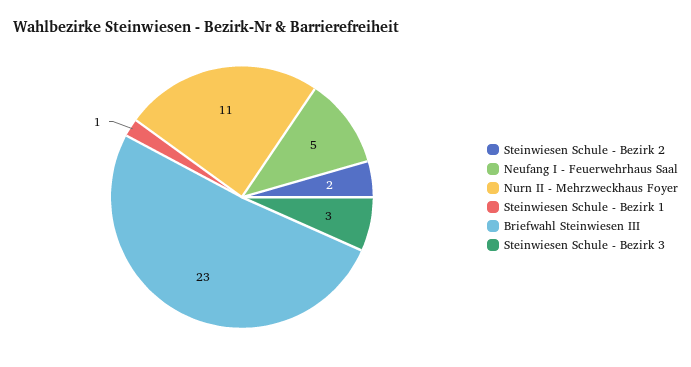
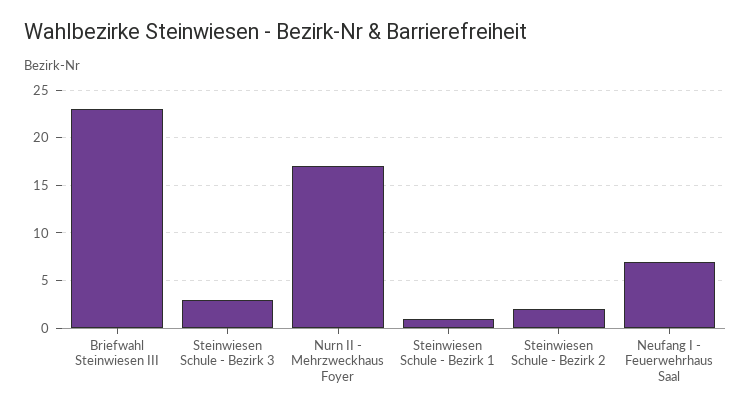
Neufang I - Feuerwehrhaus Saal: 5 -> 7
Nurn II - Mehrzweckhaus Foyer: 11 -> 17

